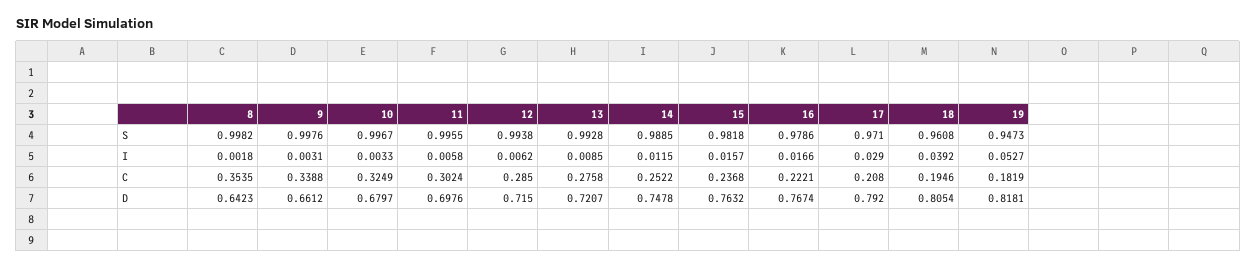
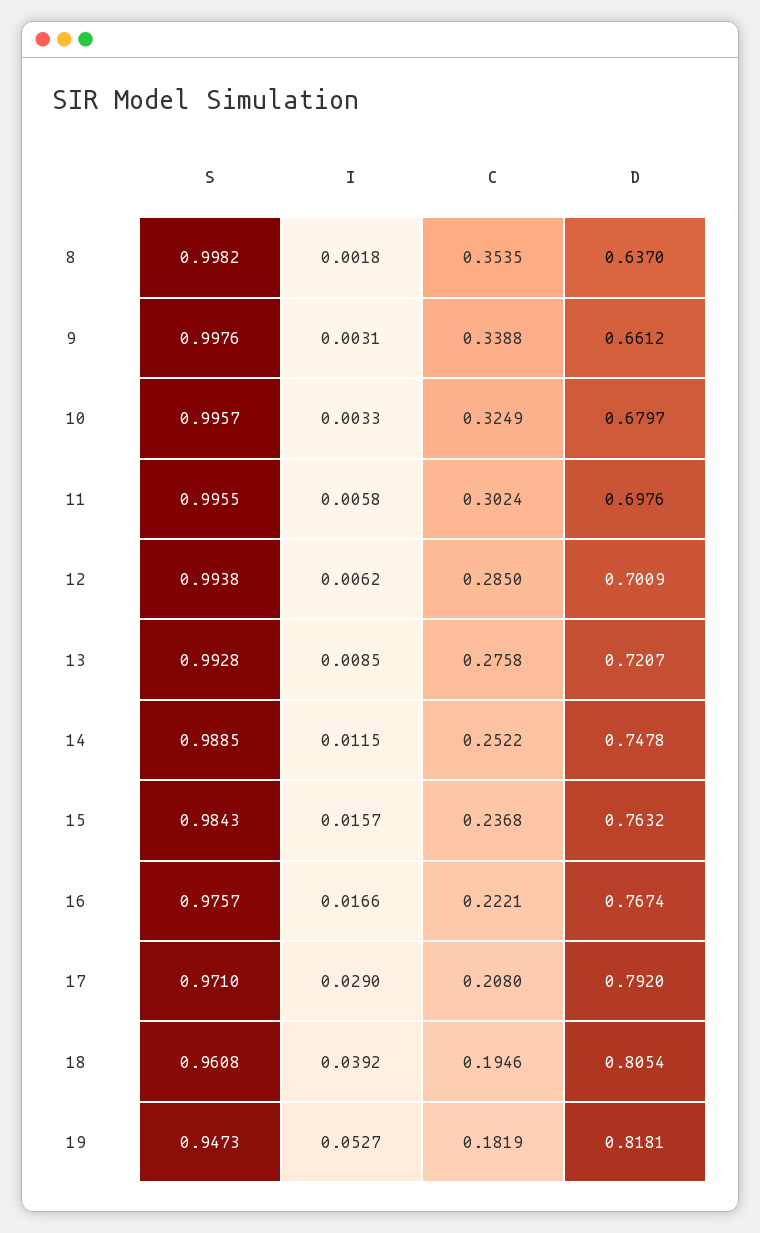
10, S: 0.9967 -> 0.9957
15, S: 0.9818 -> 0.9843
16, S: 0.9786 -> 0.9757
8, D: 0.6423 -> 0.637
12, D: 0.715 -> 0.7009

